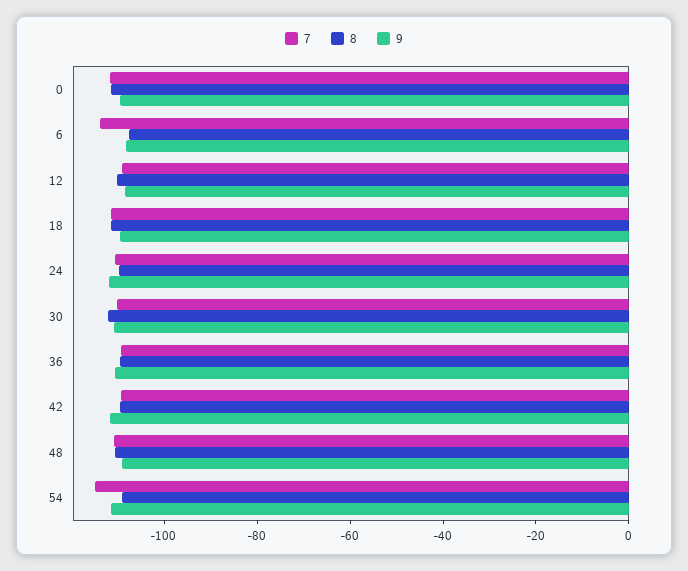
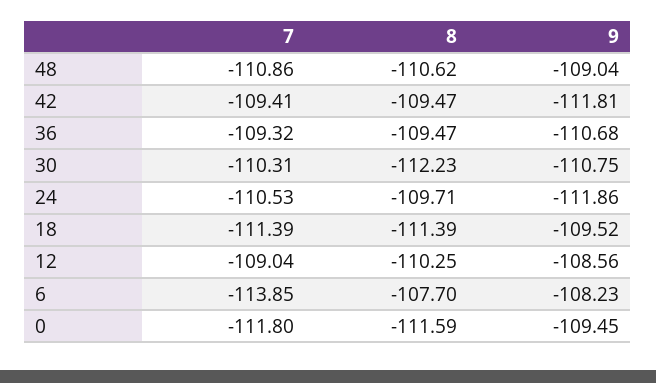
7, 54: -115 -> none
8, 54: -110 -> none
9, 54: -110 -> none

